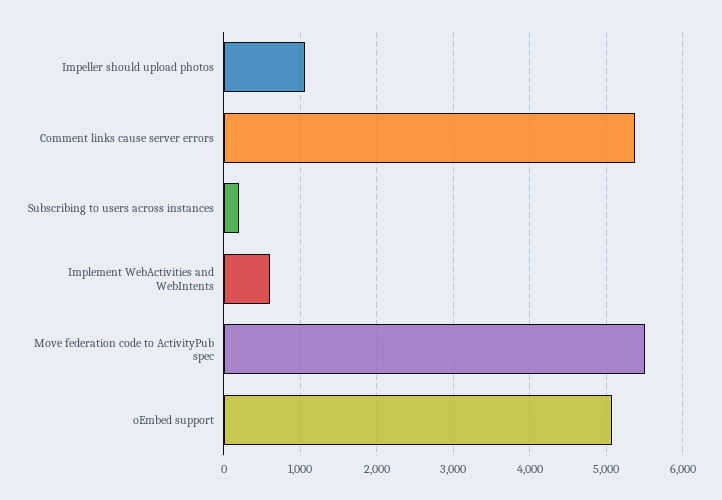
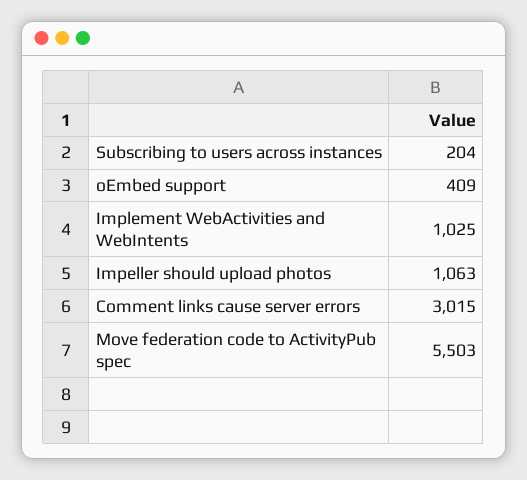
Comment links cause server errors: 5400 -> 3015
Implement WebActivities and WebIntents: 600 -> 1025
oEmbed support: 5100 -> 409

